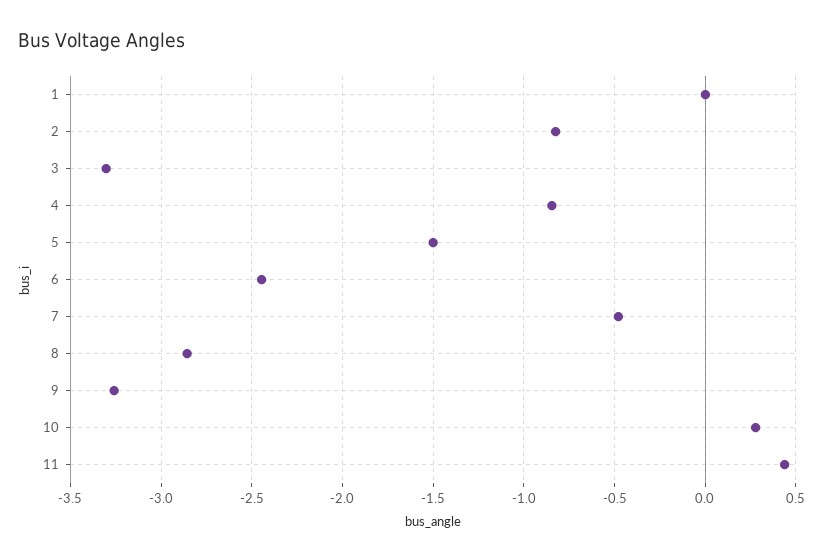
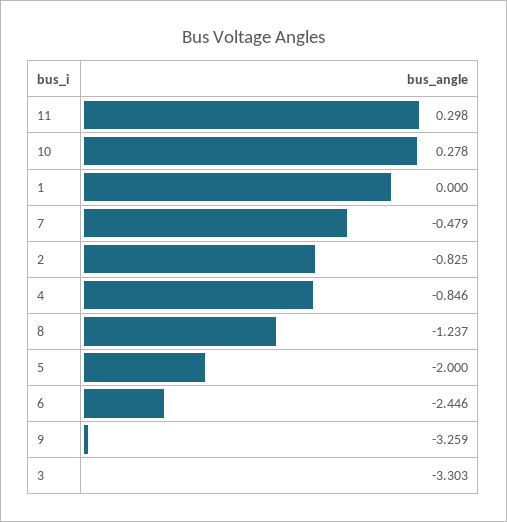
5: -1.5 -> -2
8: -2.85 -> -1.237
11: 0.45 -> 0.298

